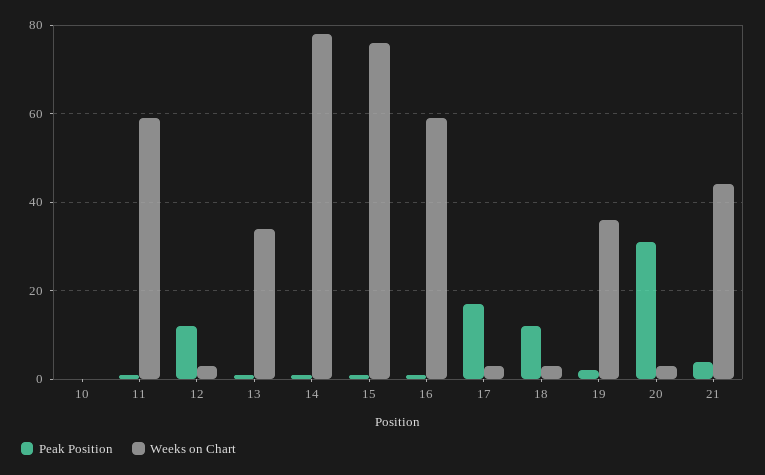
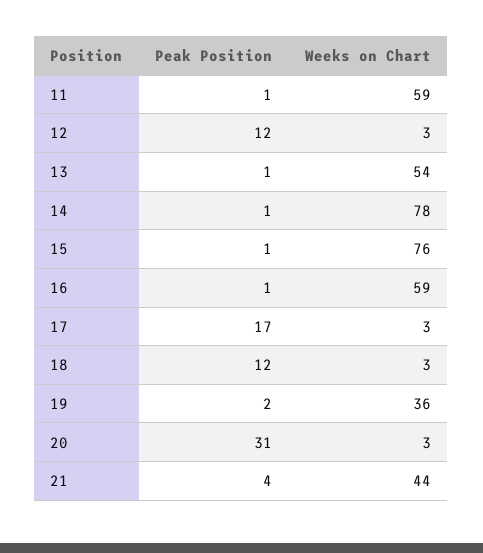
Peak Position, 10: 0 -> none
Weeks on Chart, 10: 0 -> none
Weeks on Chart, 13: 35 -> 54

